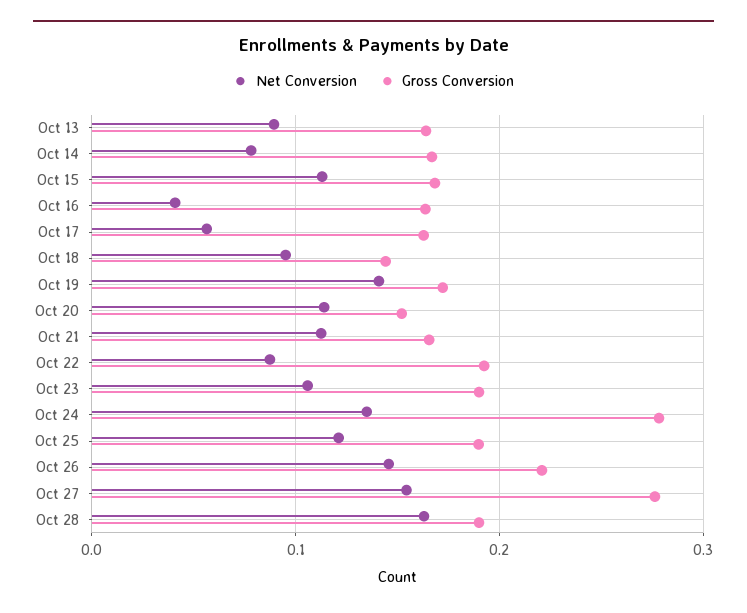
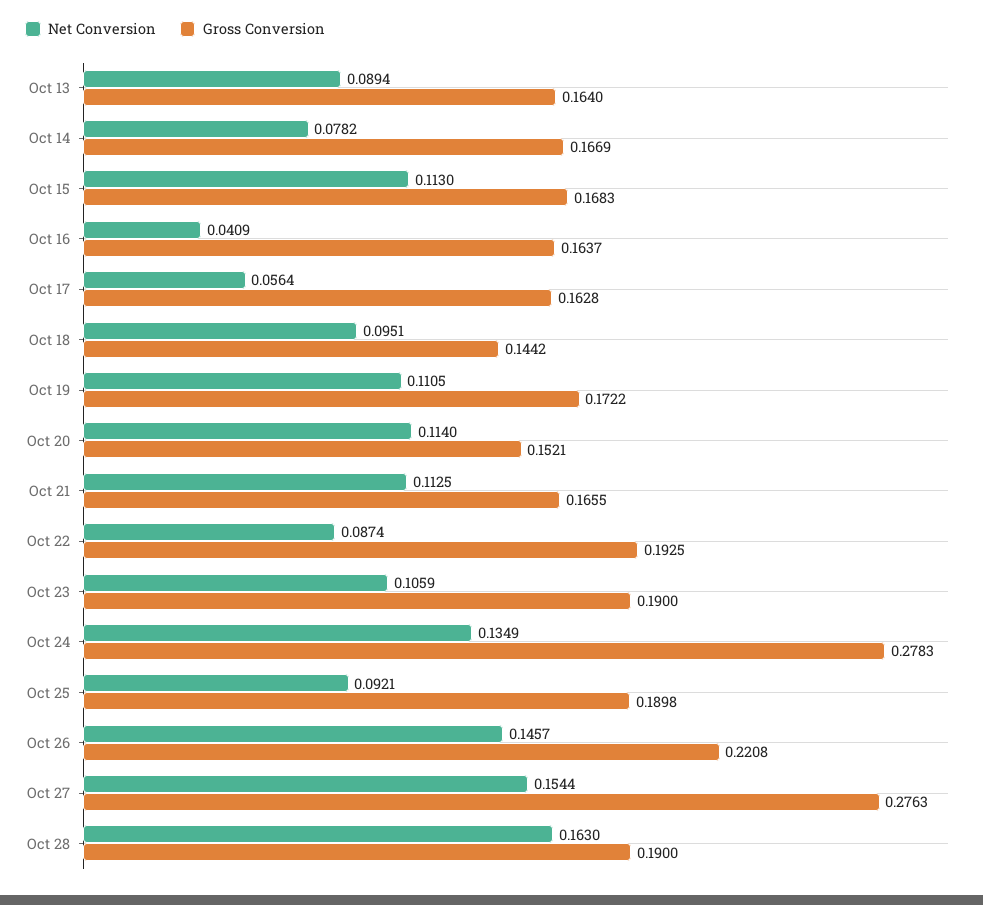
Net Conversion, Oct 19: 0.14 -> 0.1105
Net Conversion, Oct 25: 0.12 -> 0.0921

